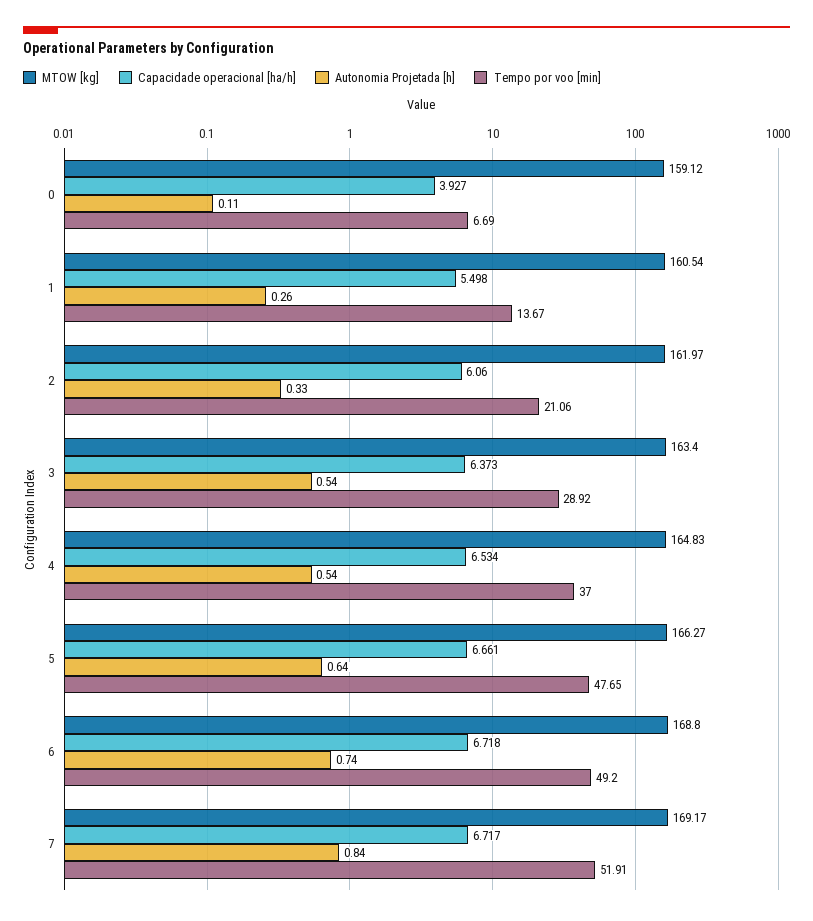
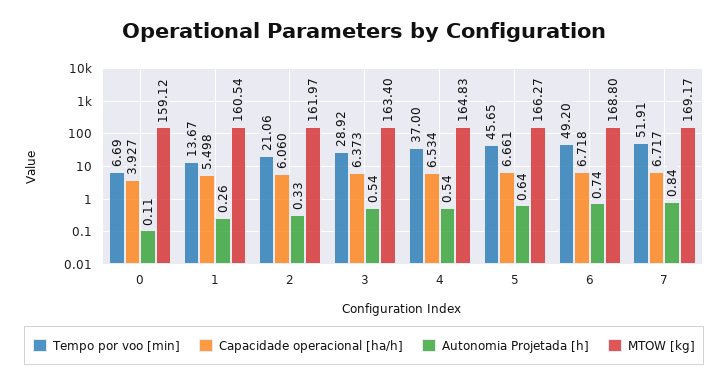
Tempo por voo [min], 5: 47.65 -> 45.65

